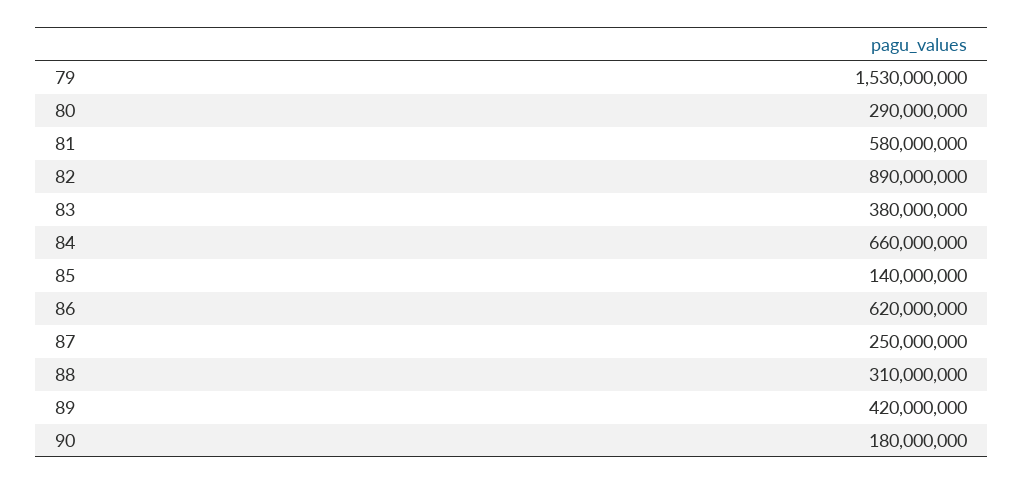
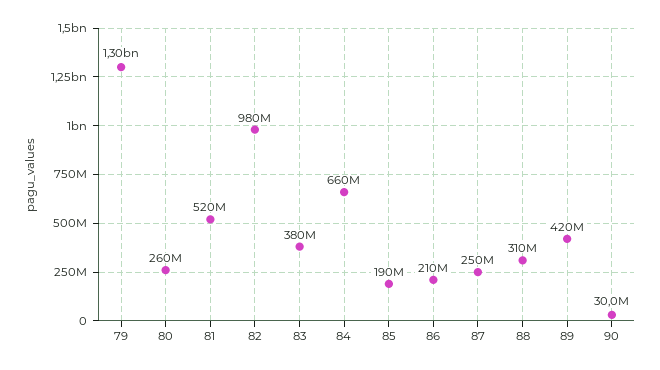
79: 1530000000 -> 1300000000
80: 290000000 -> 260000000
81: 580000000 -> 520000000
82: 890000000 -> 980000000
85: 140000000 -> 190000000
86: 620000000 -> 210000000
90: 180000000 -> 30000000

